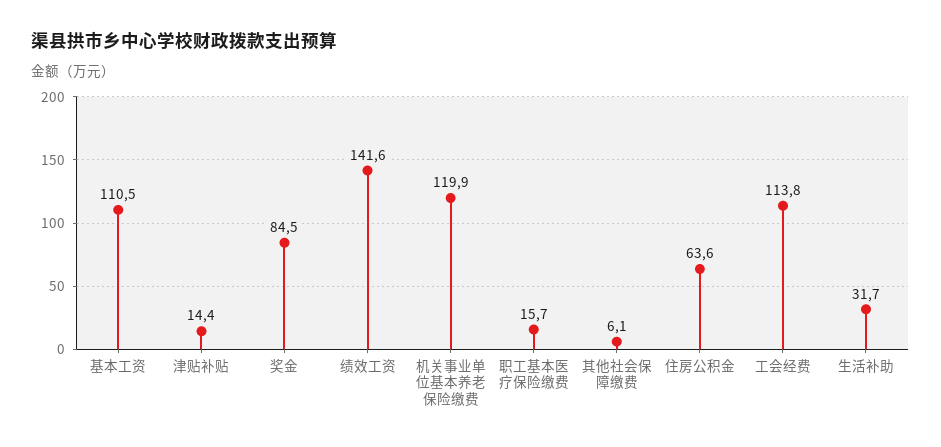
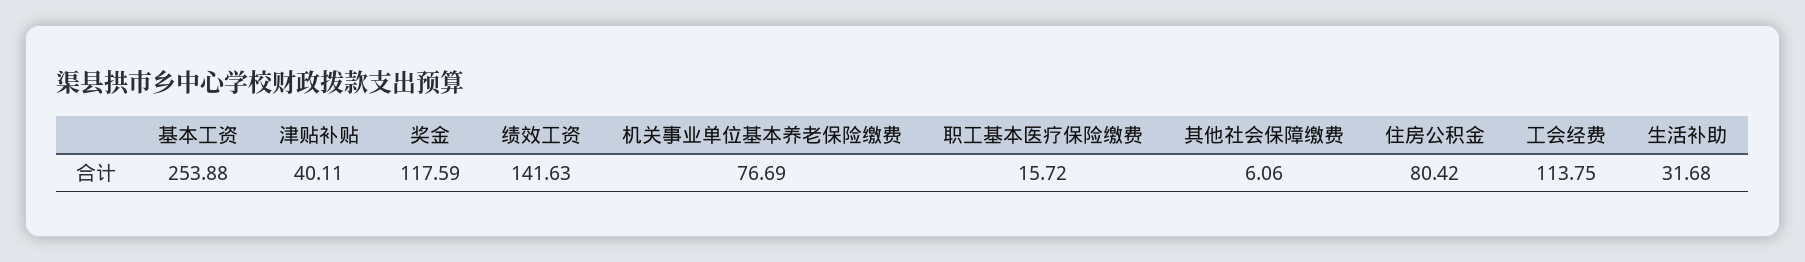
基本工资: 110.5 -> 253.88
津贴补贴: 14.4 -> 40.11
奖金: 84.5 -> 117.59
机关事业单位基本养老保险缴费: 119.9 -> 76.69
住房公积金: 63.6 -> 80.42

